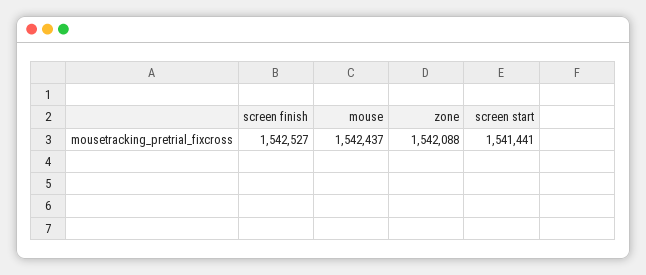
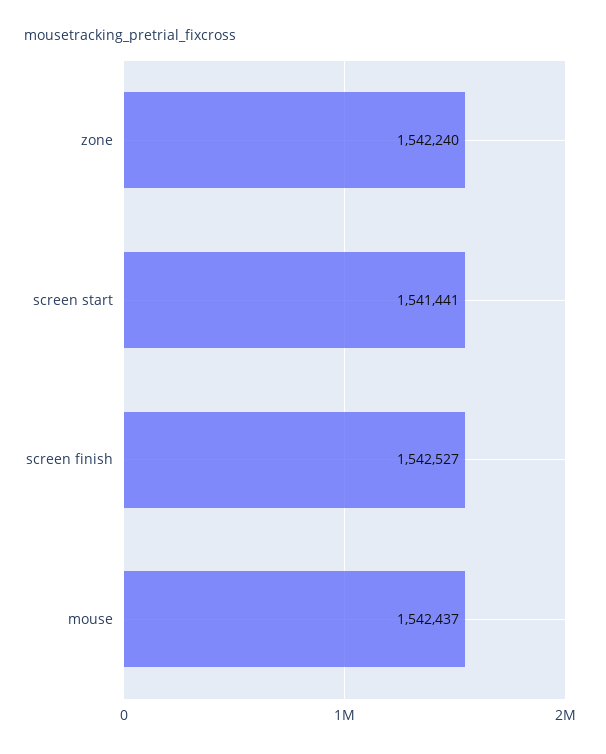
zone: 1542088 -> 1542240

